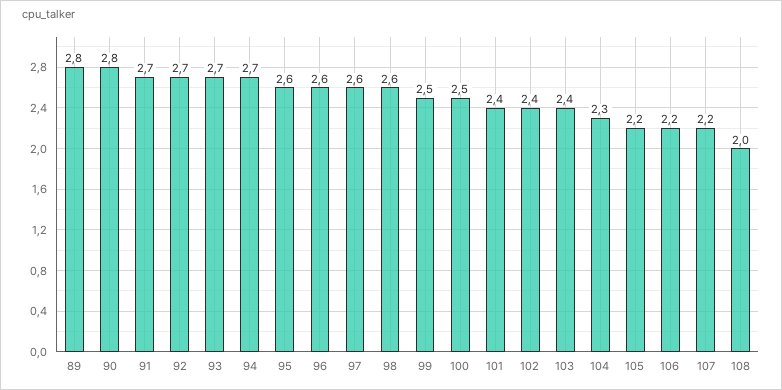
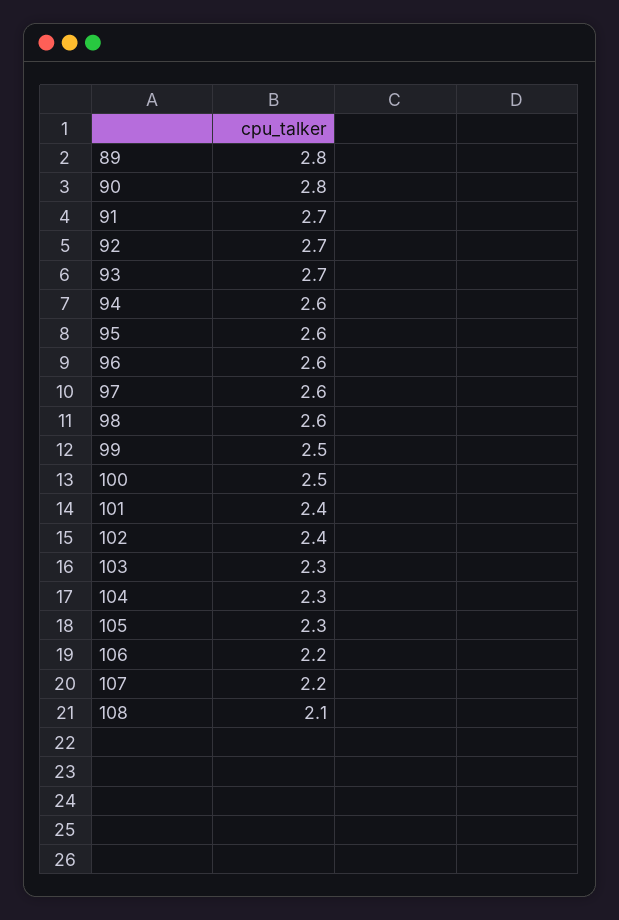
94: 2.7 -> 2.6
103: 2.4 -> 2.3
105: 2.2 -> 2.3
108: 2 -> 2.1

